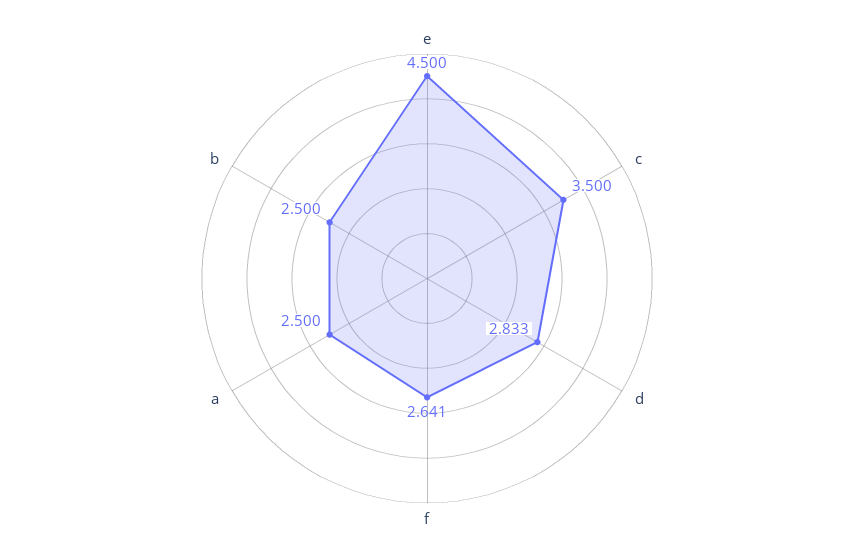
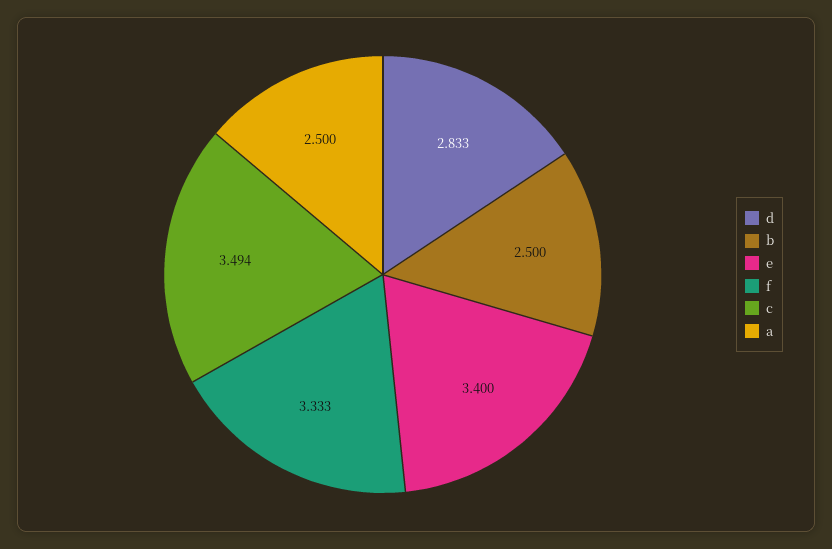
e: 4.5 -> 3.4
c: 3.5 -> 3.494
f: 2.641 -> 3.333

